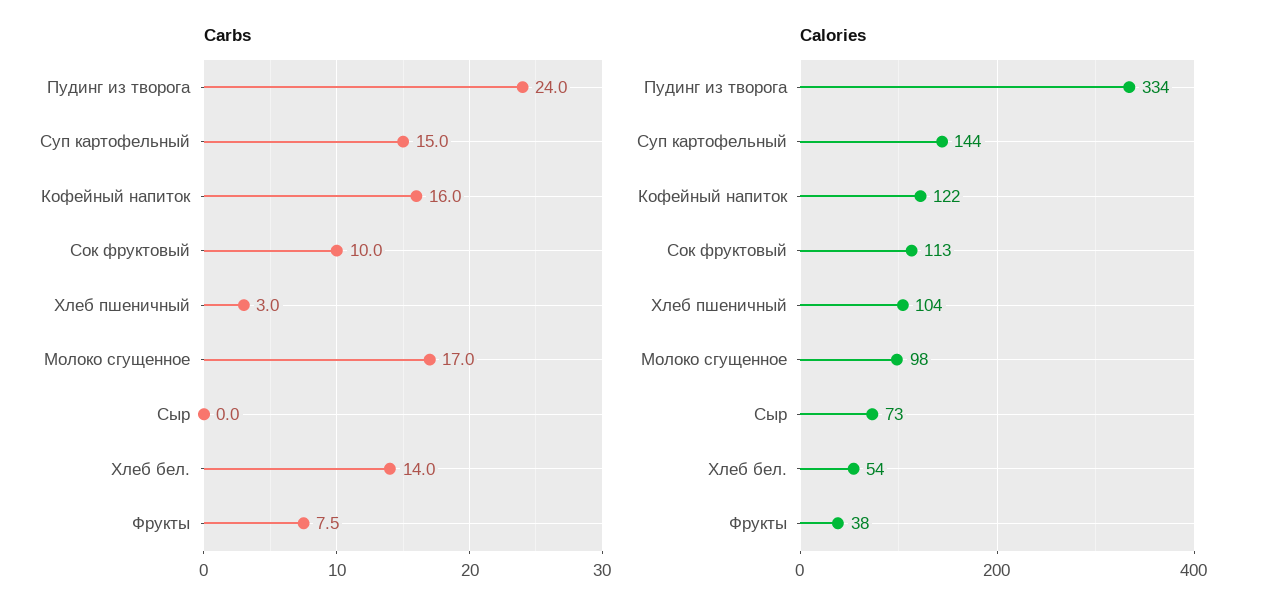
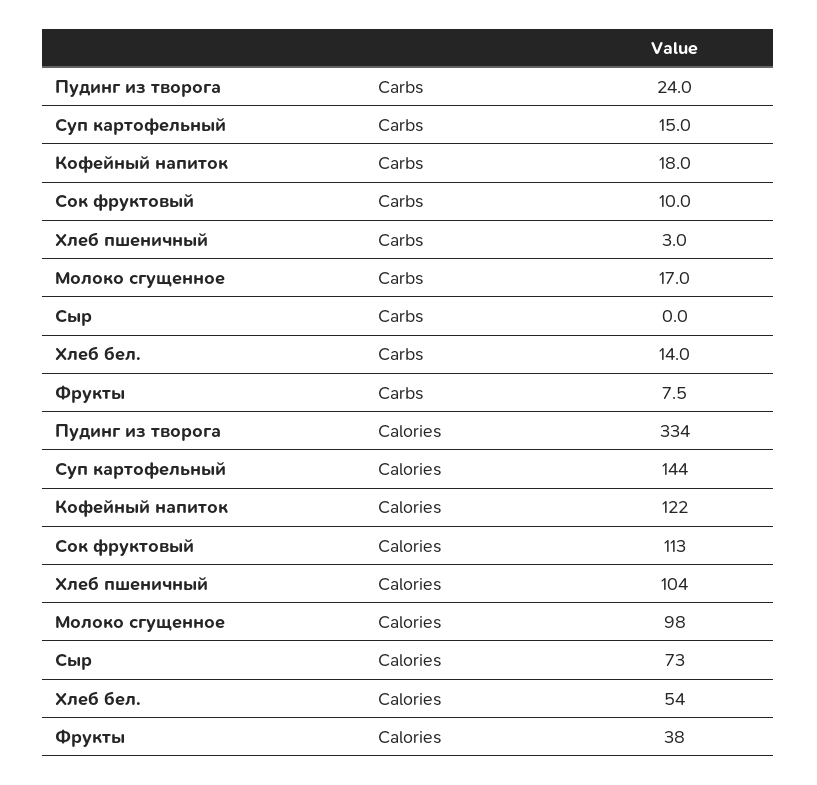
Carbs, Кофейный напиток: 16 -> 18

